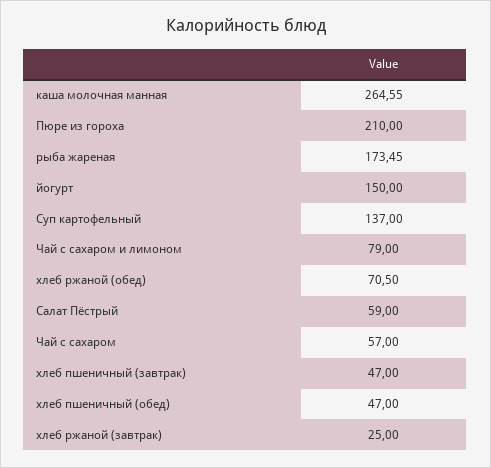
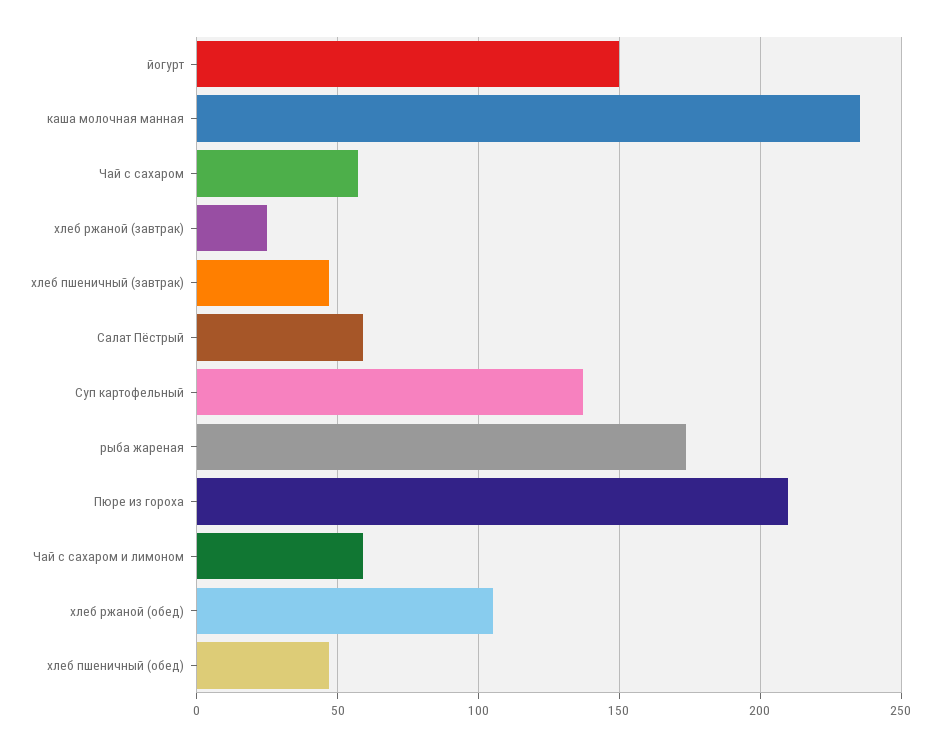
каша молочная манная: 264.55 -> 235
Чай с сахаром и лимоном: 79 -> 60
хлеб ржаной (обед): 70.5 -> 105

